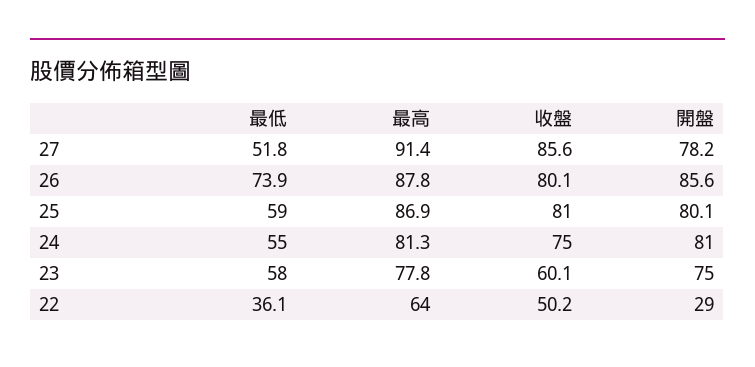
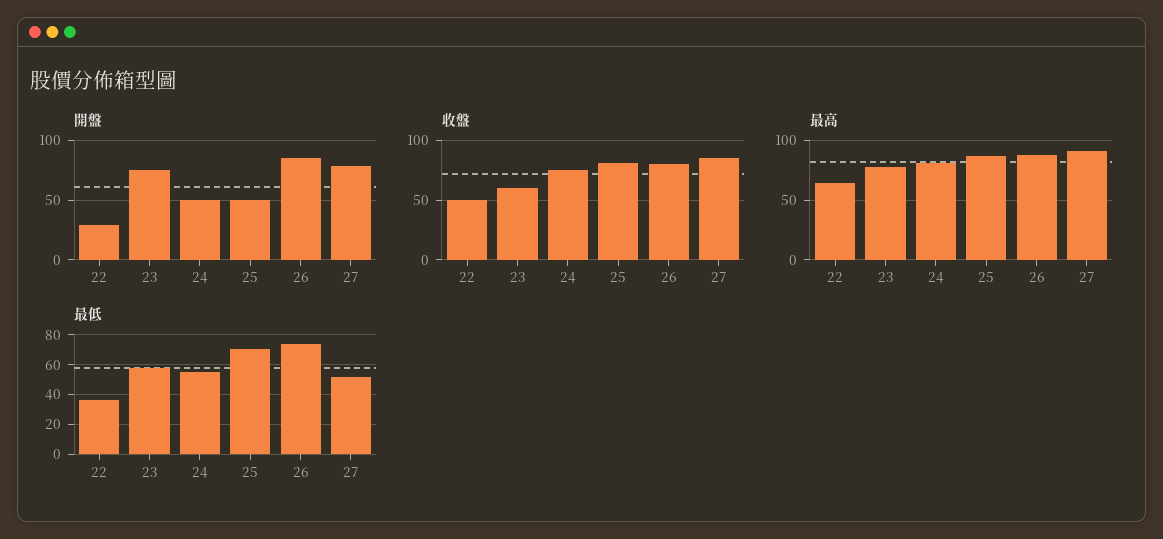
最低, 25: 59 -> 70
開盤, 25: 80.1 -> 50
開盤, 24: 81 -> 50

